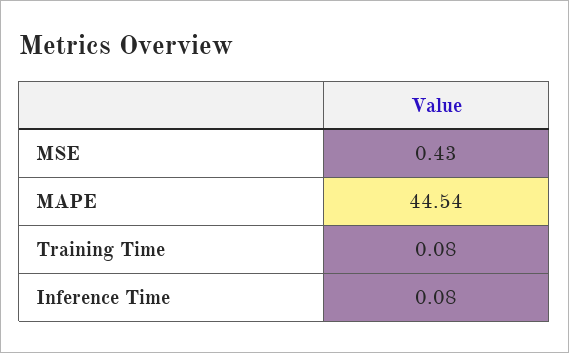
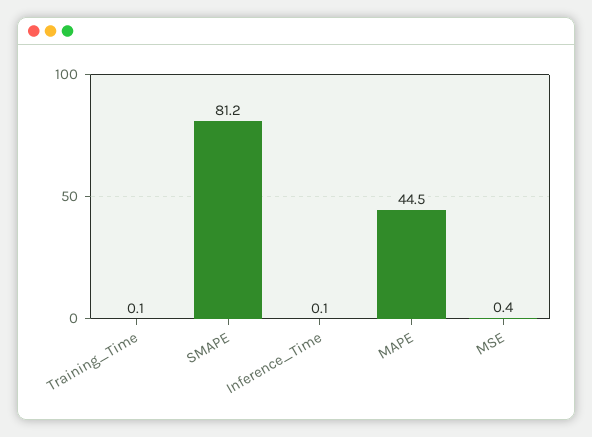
SMAPE: none -> 81.2

